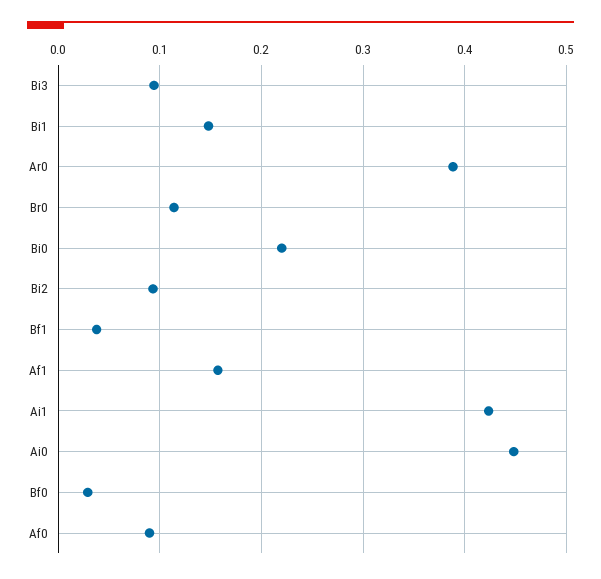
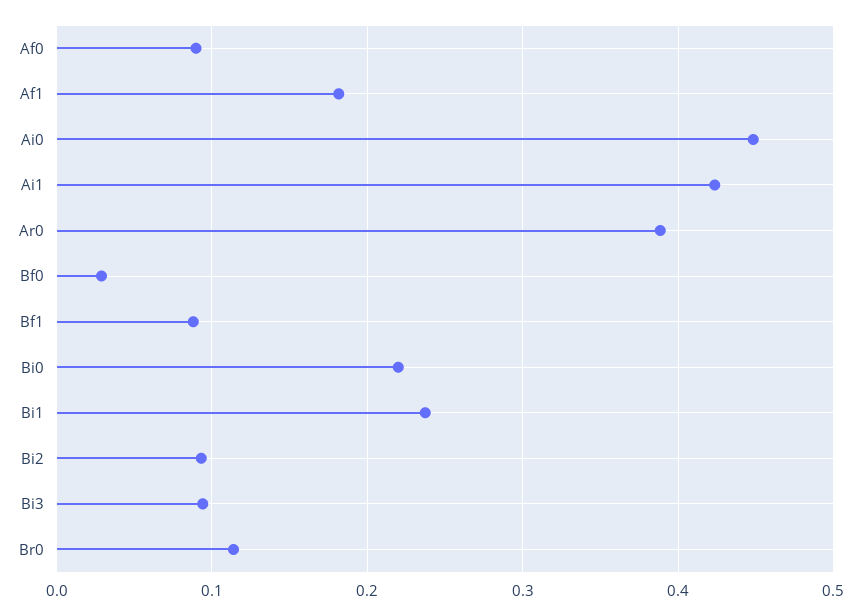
Bi1: 0.15 -> 0.24
Bf1: 0.04 -> 0.09
Af1: 0.16 -> 0.18

